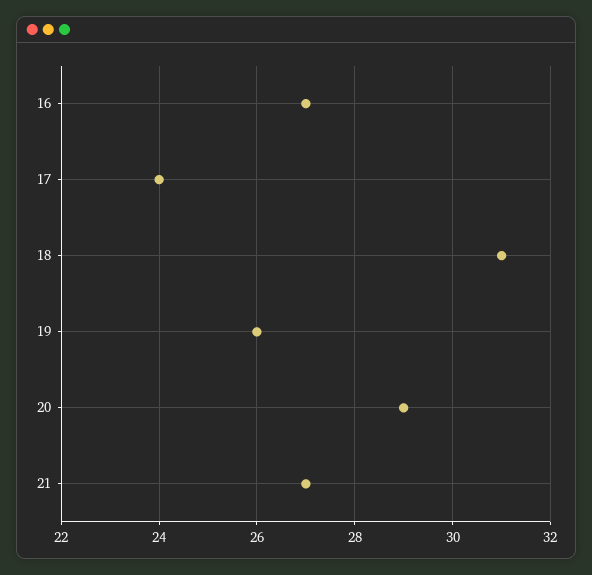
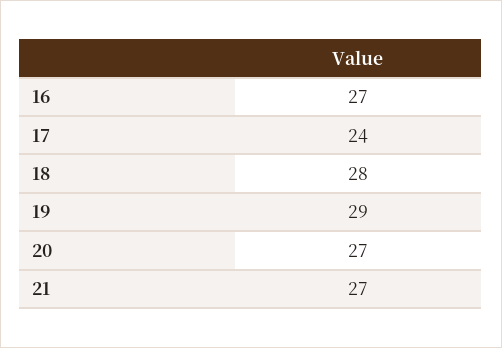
18: 31 -> 28
19: 26 -> 29
20: 29 -> 27

